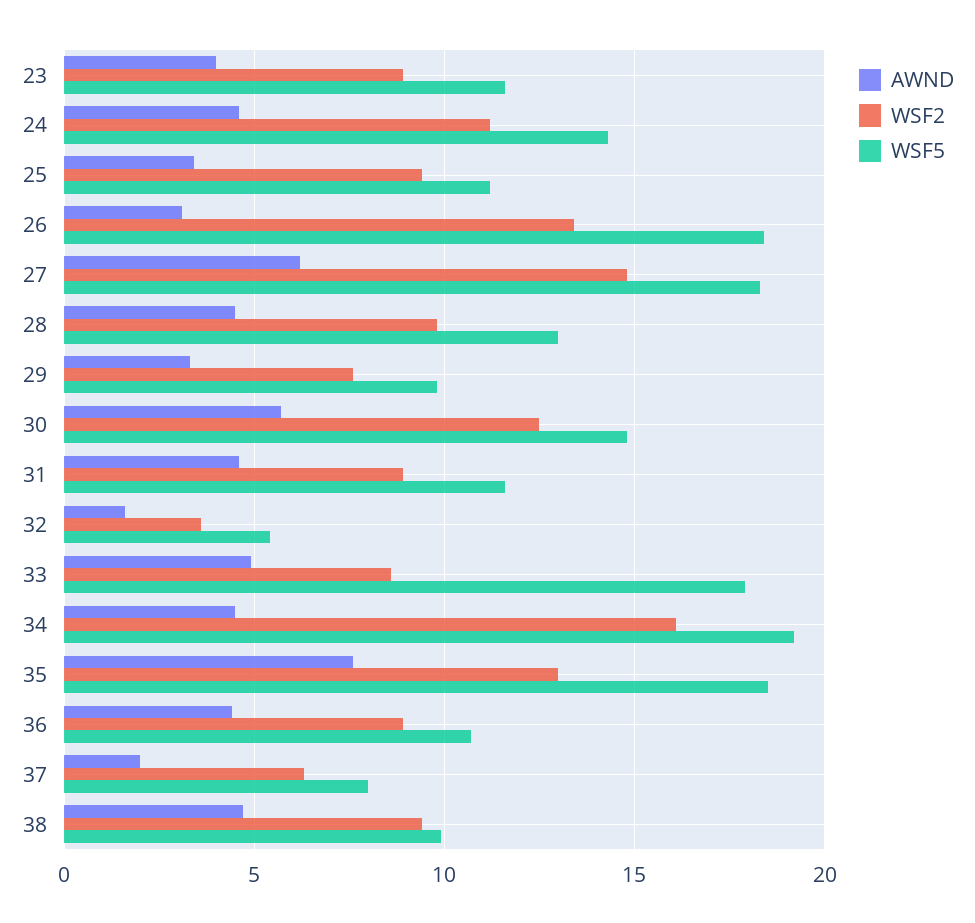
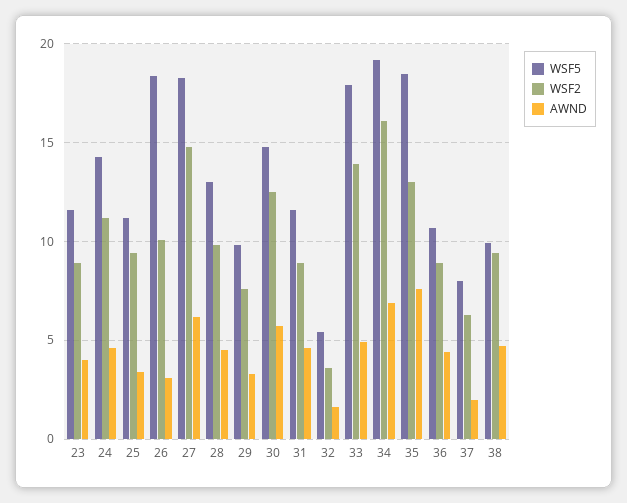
WSF2, 26: 13.5 -> 10
WSF2, 33: 8.5 -> 14
AWND, 34: 4.5 -> 7

